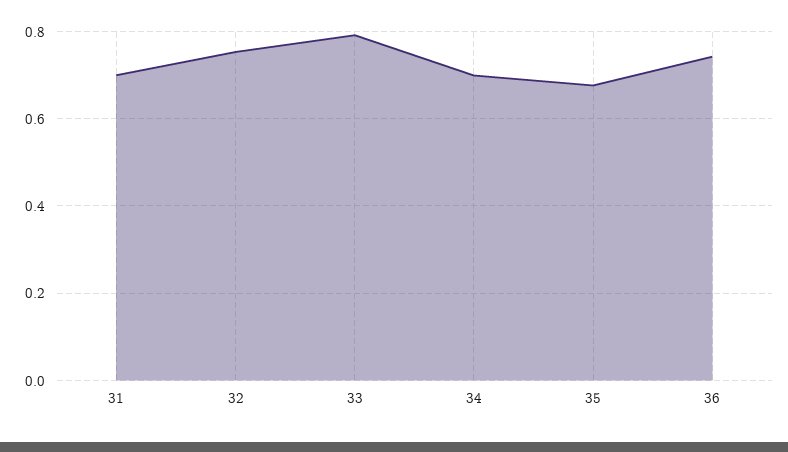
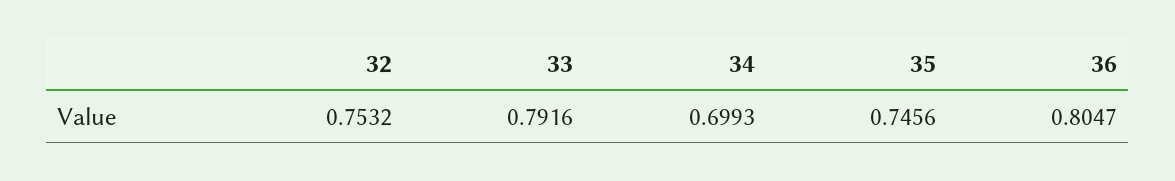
31: 0.7 -> none
35: 0.68 -> 0.7456
36: 0.74 -> 0.8047

